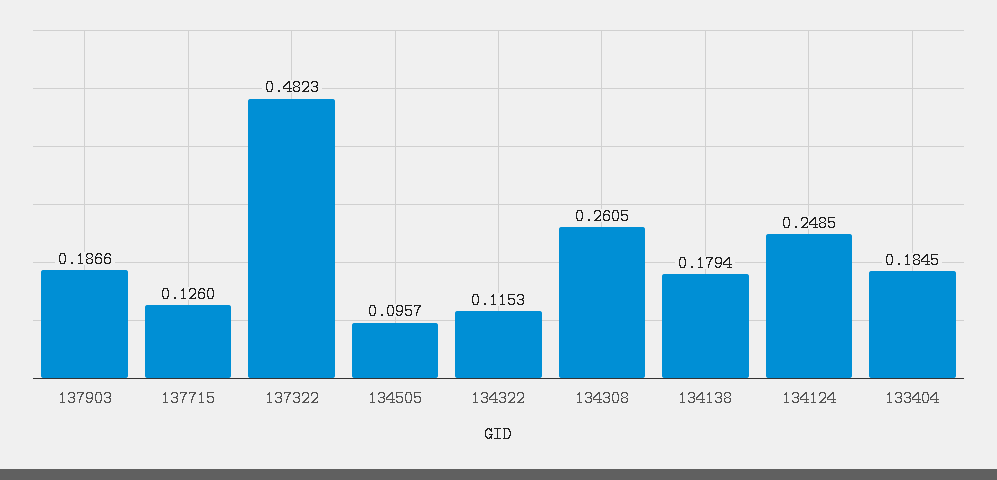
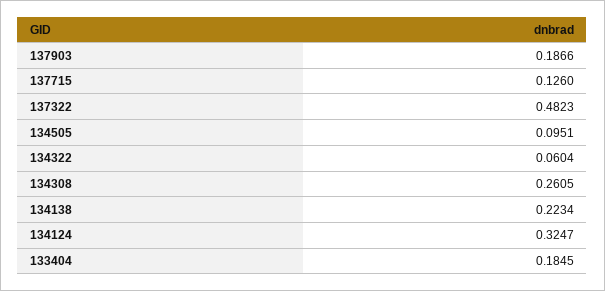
134505: 0.0957 -> 0.0951
134322: 0.1153 -> 0.0604
134138: 0.1794 -> 0.2234
134124: 0.2485 -> 0.3247

